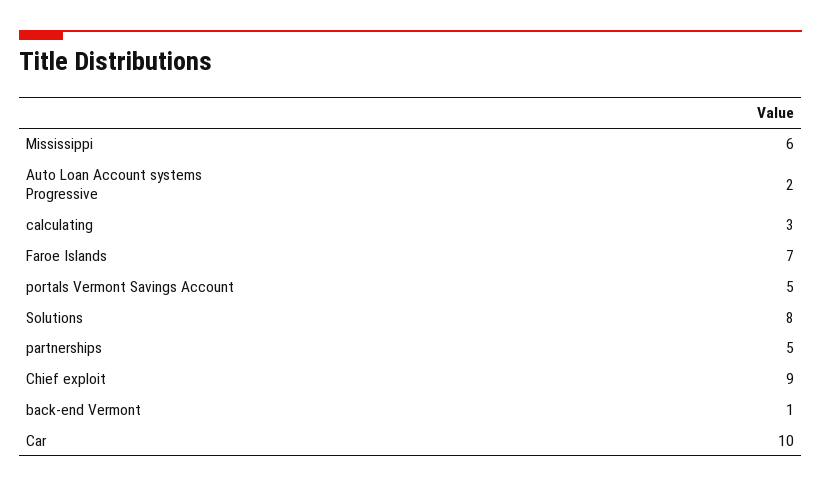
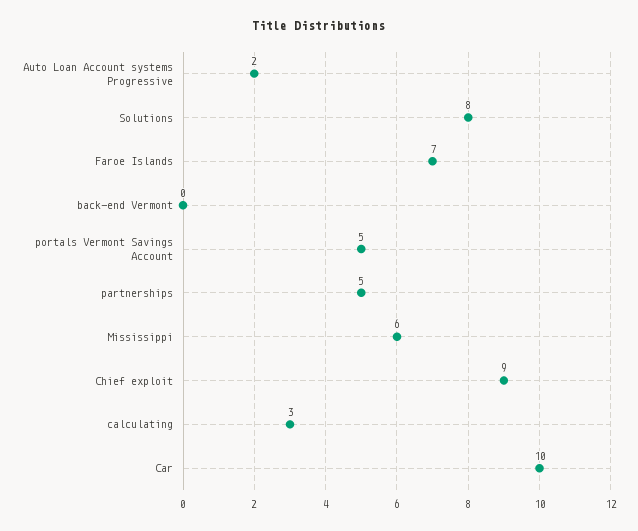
back-end Vermont: 1 -> 0

